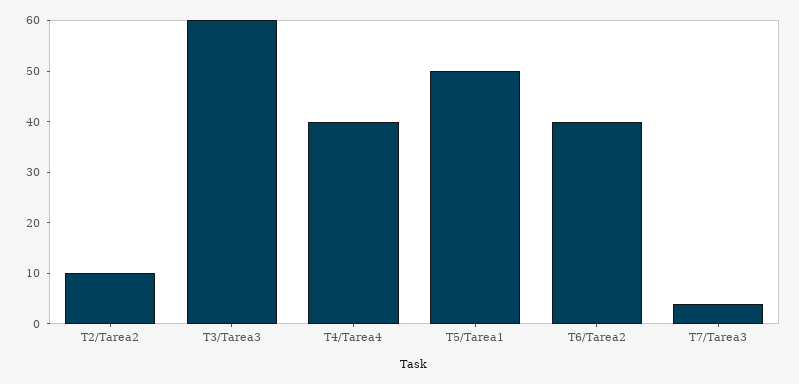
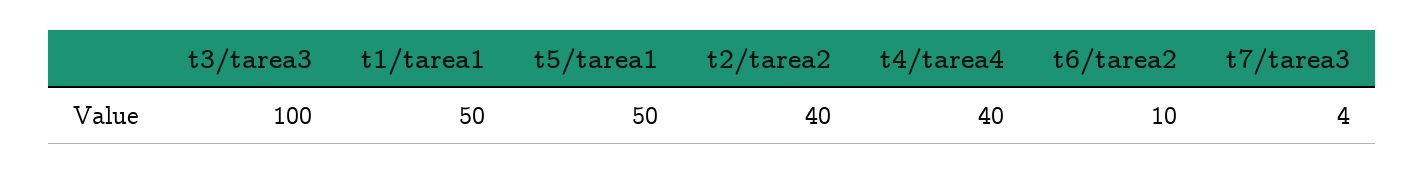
T2/Tarea2: 10 -> 40
T3/Tarea3: 60 -> 100
T6/Tarea2: 40 -> 10
t1/tarea1: none -> 50

